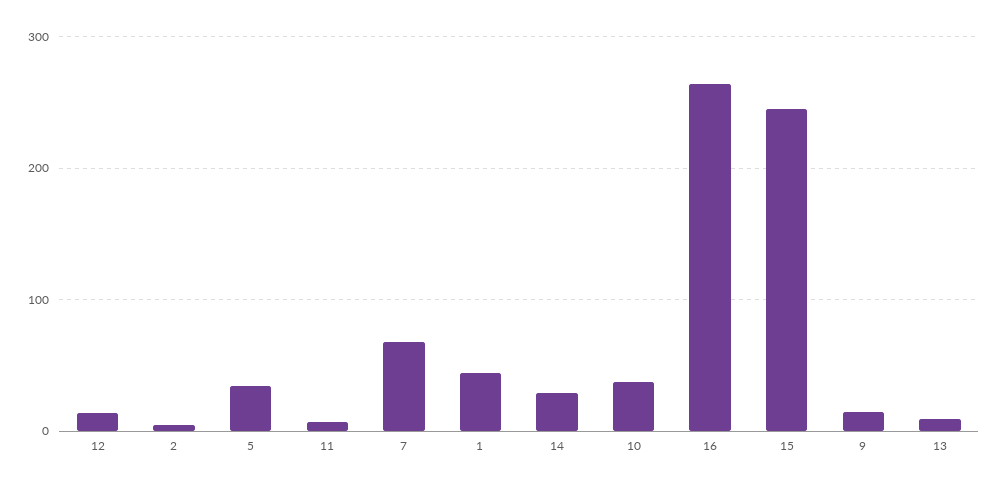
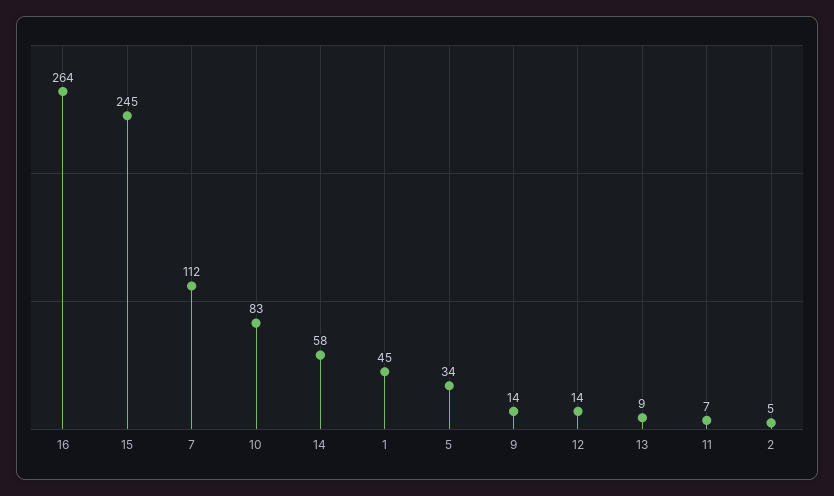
7: 70 -> 112
14: 30 -> 58
10: 40 -> 83

